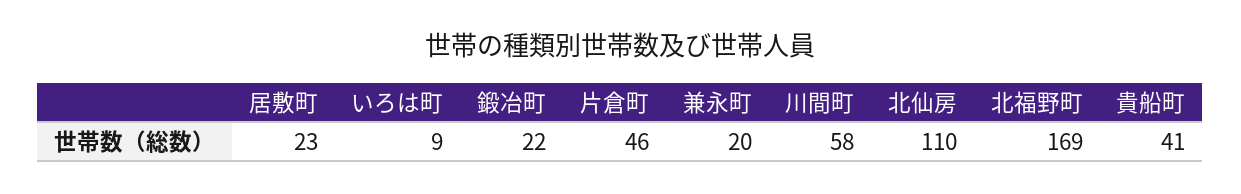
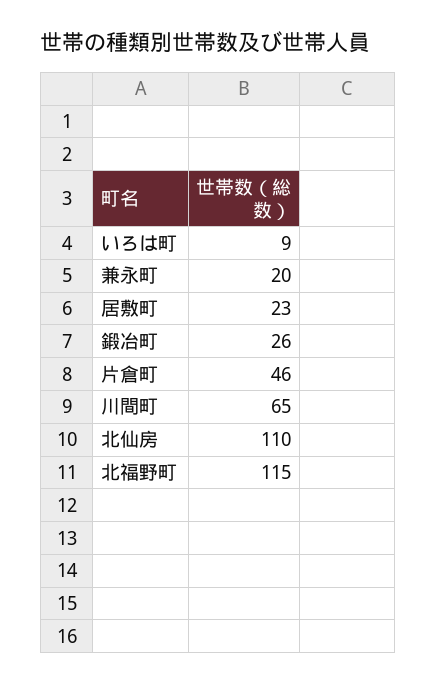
鍛冶町: 22 -> 26
川間町: 58 -> 65
北福野町: 169 -> 115
貴船町: 41 -> none

